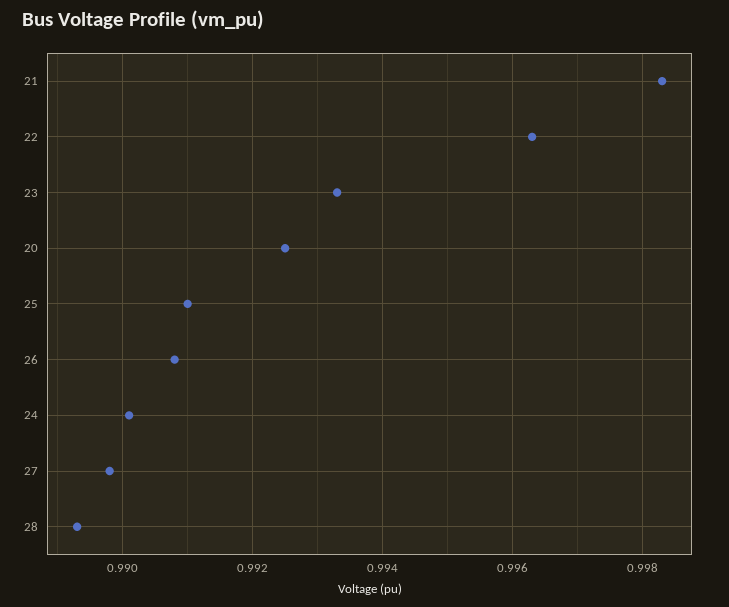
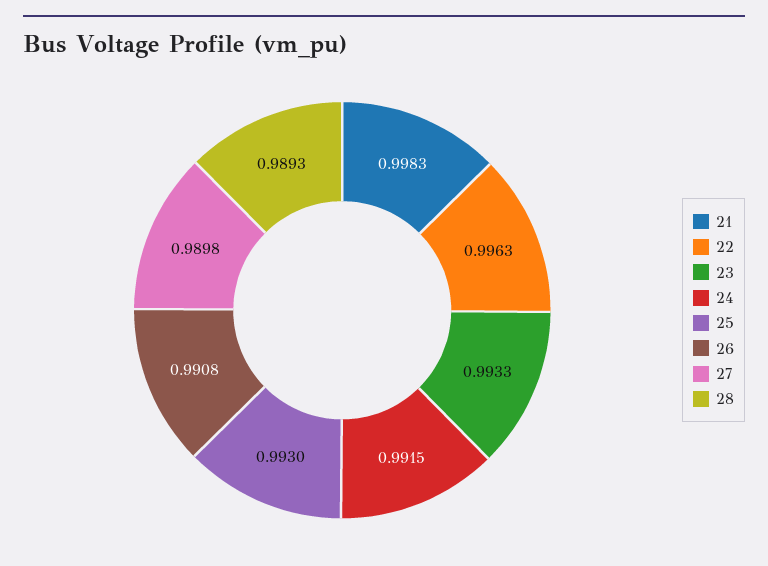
20: 0.9925 -> none
25: 0.991 -> 0.993
24: 0.99 -> 0.9915

